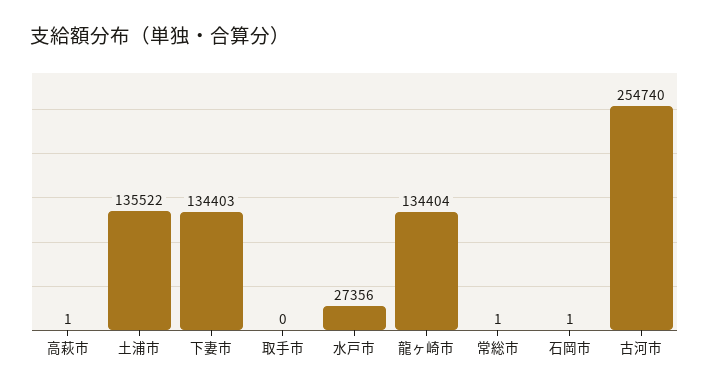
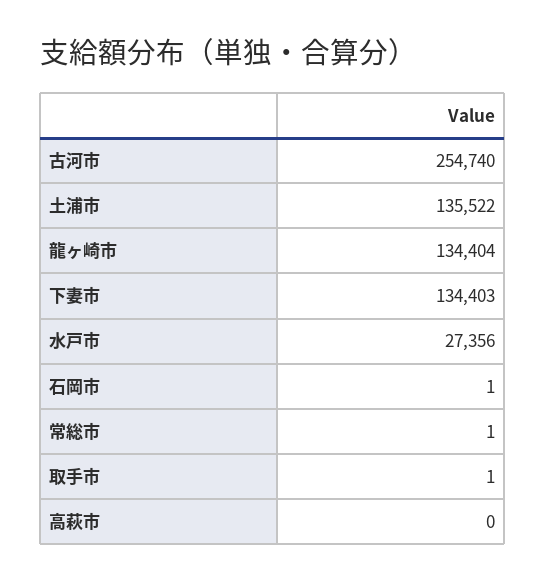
高萩市: 1 -> 0
取手市: 0 -> 1

